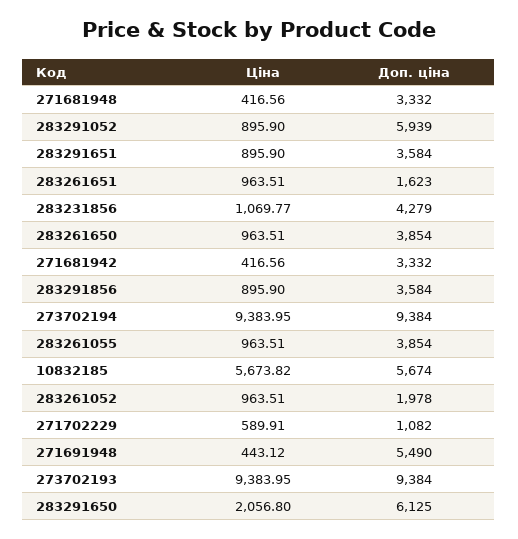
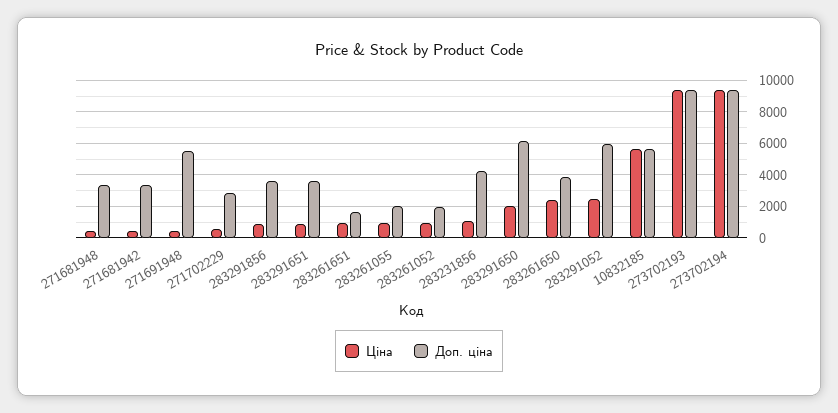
Ціна, 283291052: 895.9 -> 2500
Ціна, 283261650: 963.51 -> 2500
Доп. ціна, 283261055: 3854 -> 2000
Доп. ціна, 271702229: 1082 -> 3000

